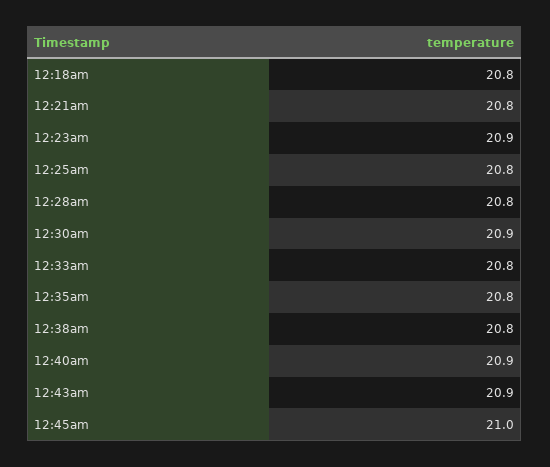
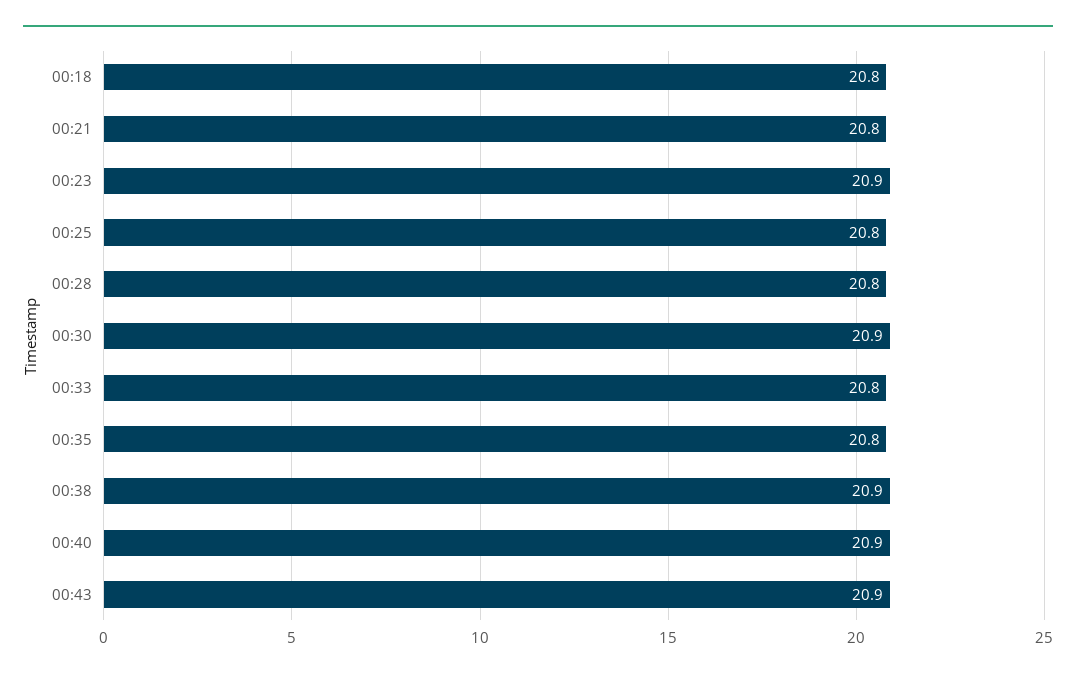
12:38am: 20.8 -> 20.9
12:45am: 21 -> none

